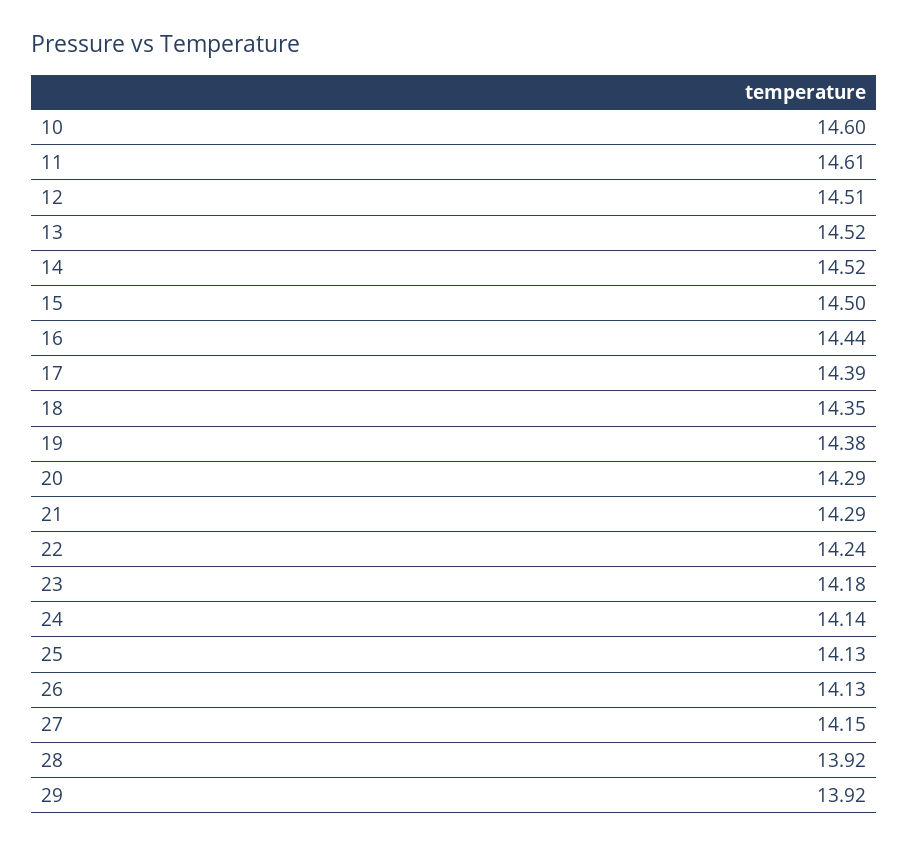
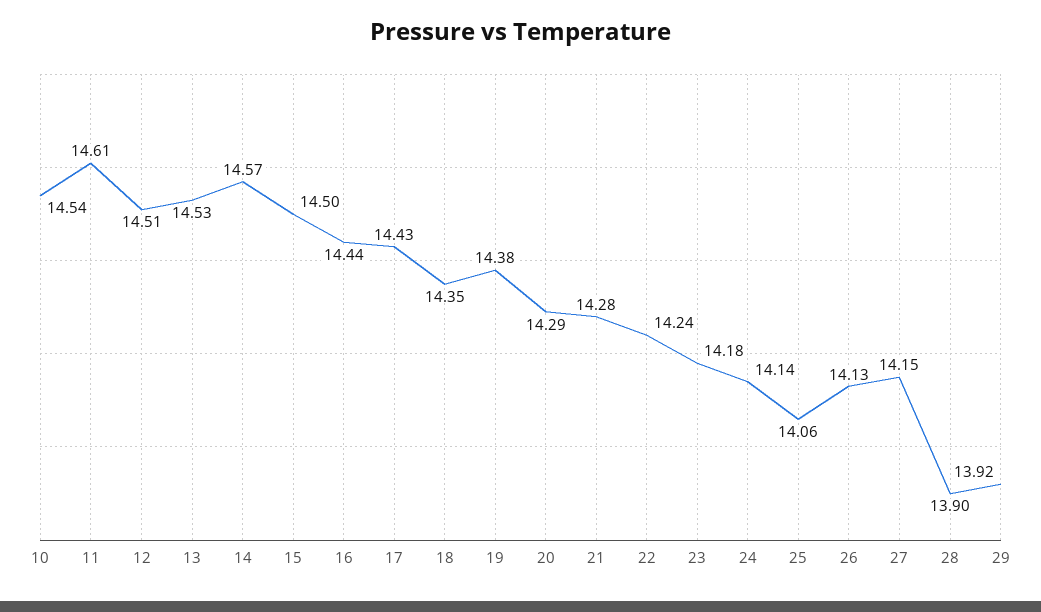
10: 14.6 -> 14.54
13: 14.52 -> 14.53
14: 14.52 -> 14.57
17: 14.39 -> 14.43
21: 14.29 -> 14.28
25: 14.13 -> 14.06
28: 13.92 -> 13.9

